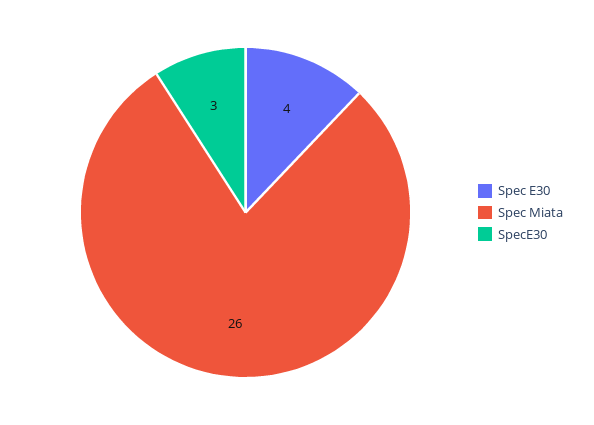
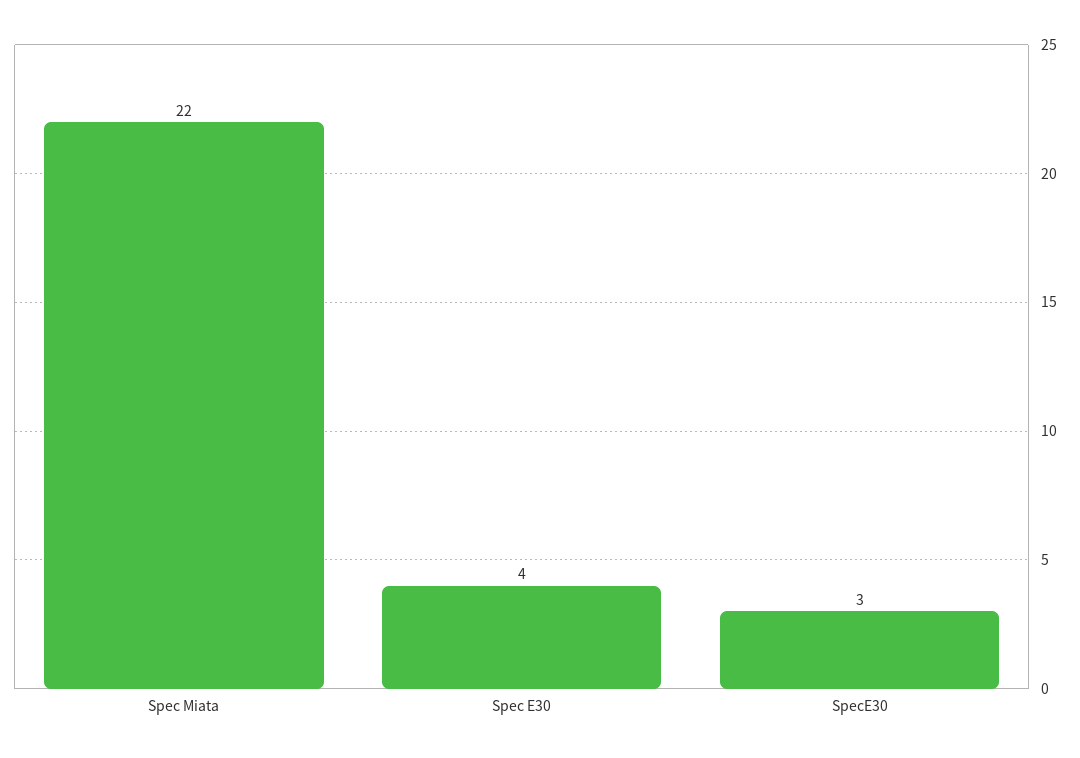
Spec Miata: 26 -> 22

